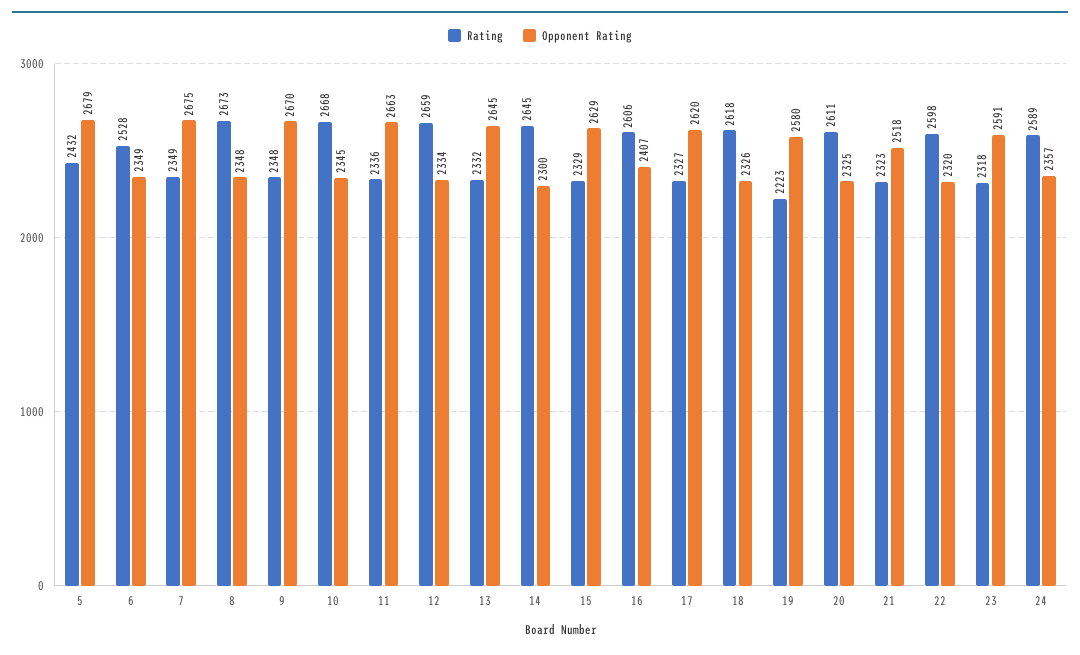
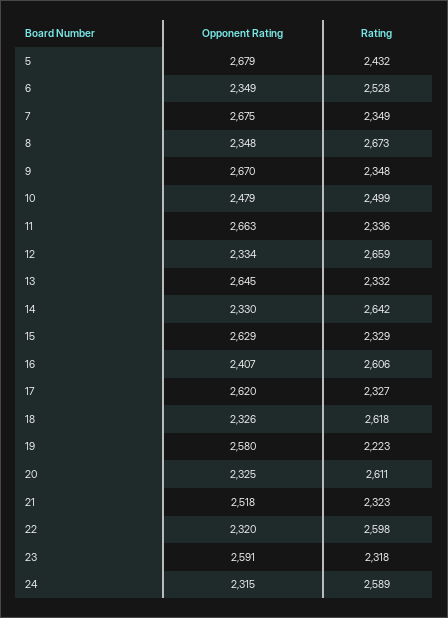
Rating, 10: 2668 -> 2499
Opponent Rating, 10: 2345 -> 2479
Rating, 14: 2645 -> 2642
Opponent Rating, 14: 2300 -> 2330
Opponent Rating, 24: 2357 -> 2315

